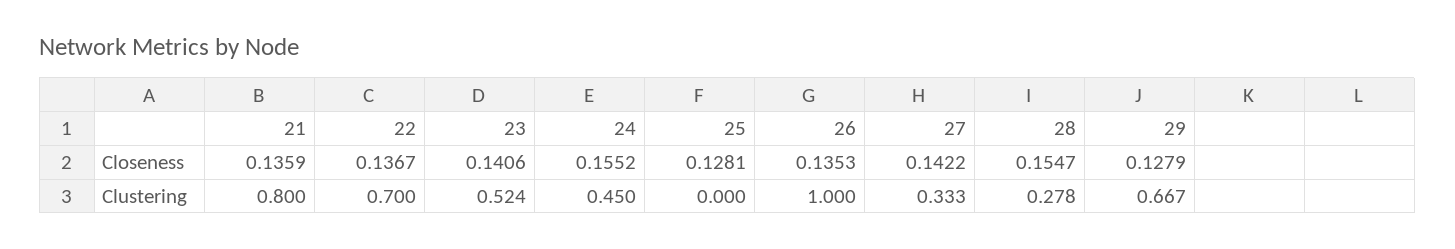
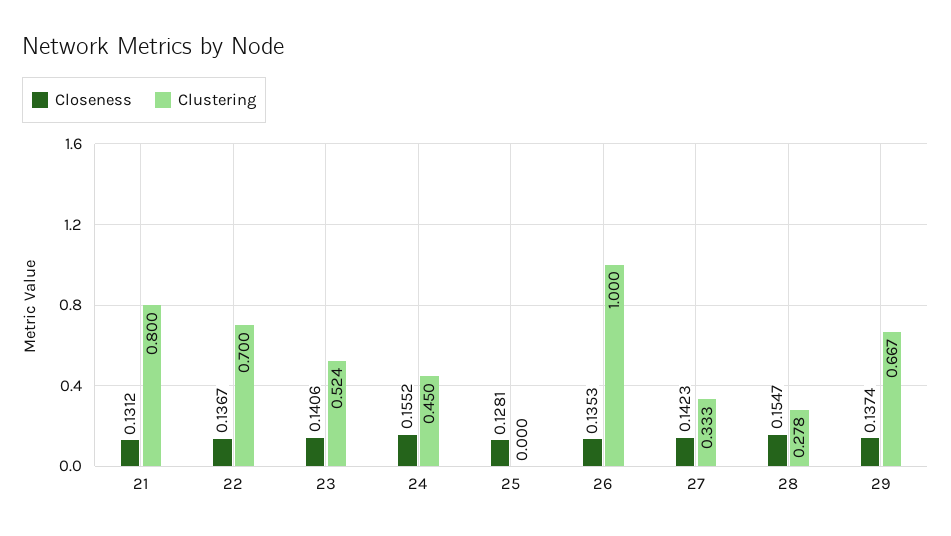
Closeness, 21: 0.1359 -> 0.1312
Closeness, 27: 0.1422 -> 0.1423
Closeness, 29: 0.1279 -> 0.1374

